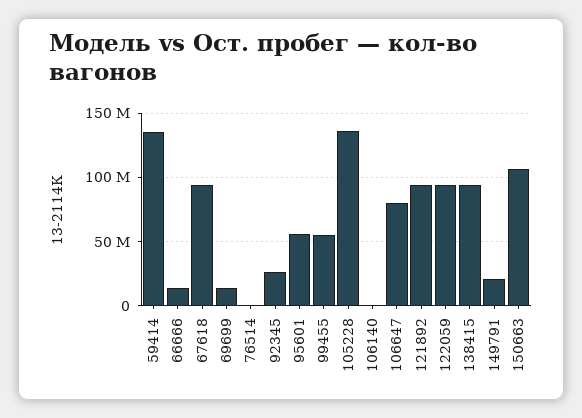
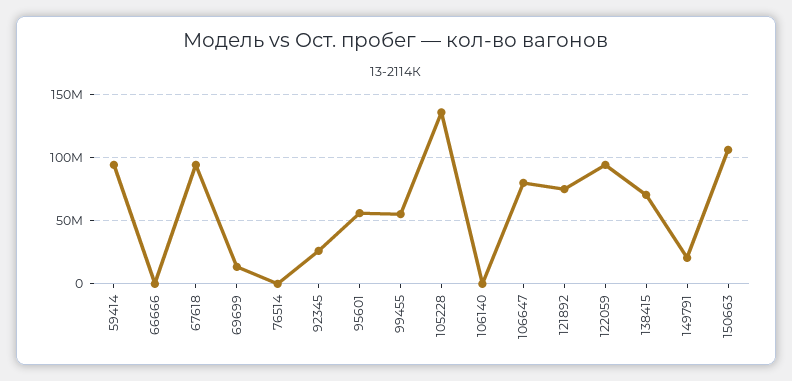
59414: 135000000 -> 95000000
66666: 15000000 -> 0
121892: 95000000 -> 75000000
138415: 95000000 -> 70000000

